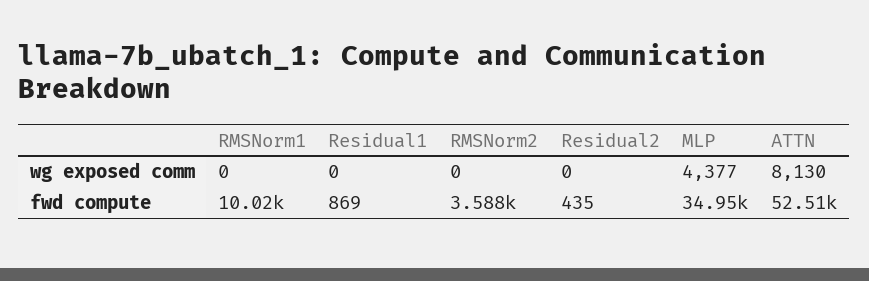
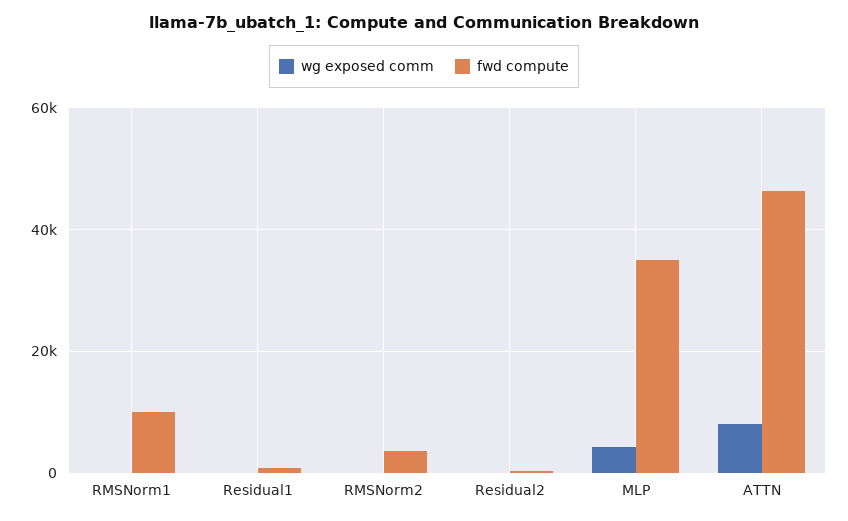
fwd compute, ATTN: 52510 -> 46000

